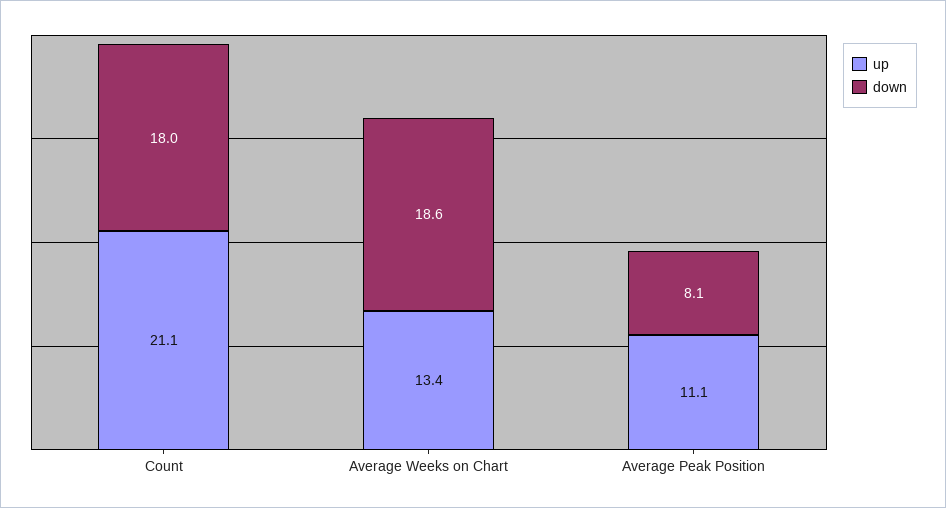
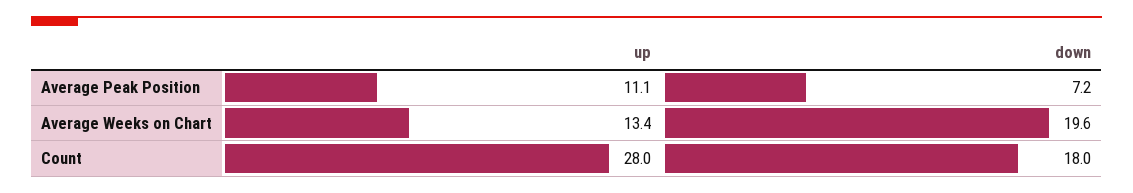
up, Count: 21.1 -> 28
down, Average Weeks on Chart: 18.6 -> 19.6
down, Average Peak Position: 8.1 -> 7.2

